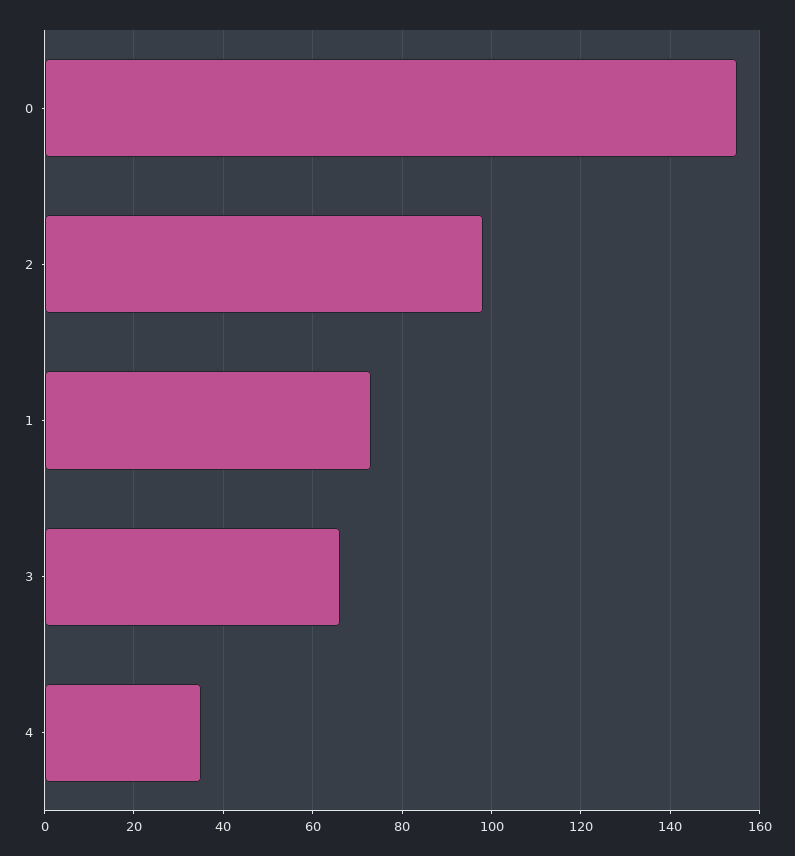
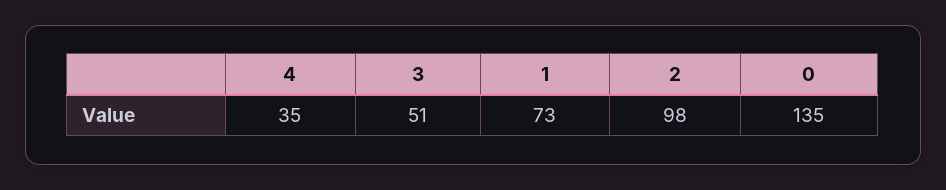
0: 155 -> 135
3: 65 -> 51

